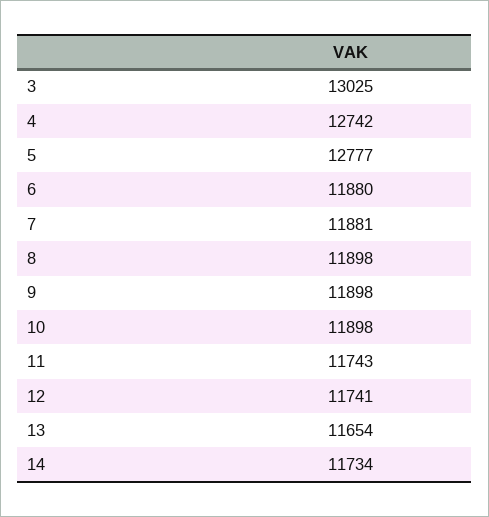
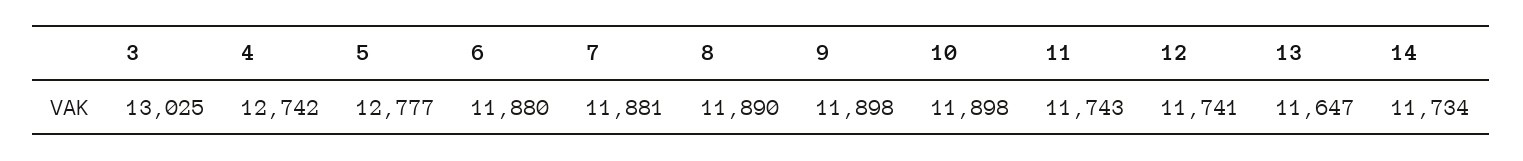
8: 11898 -> 11890
13: 11654 -> 11647

